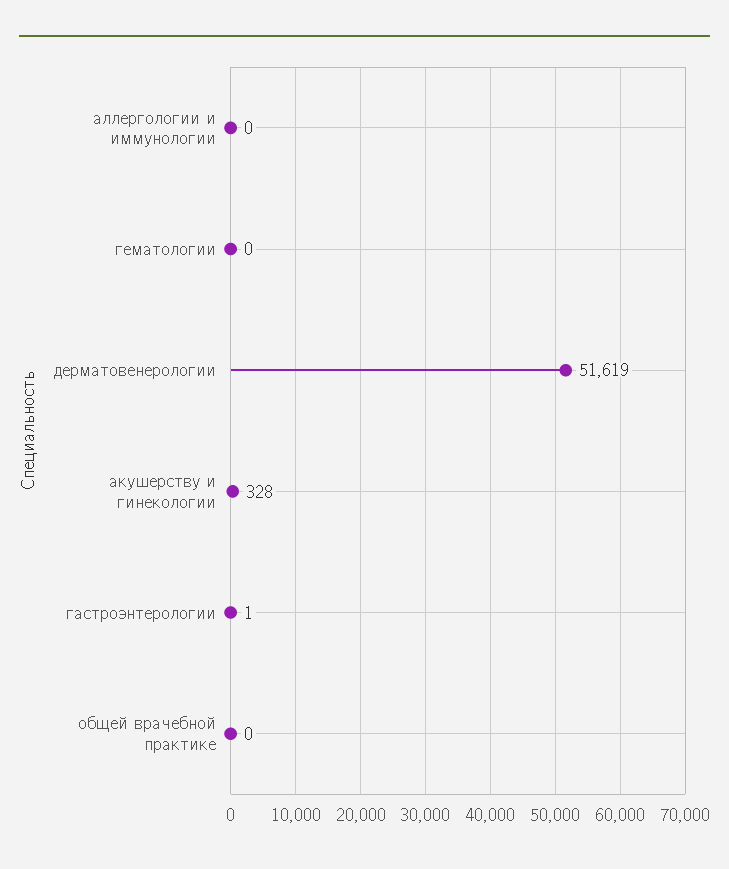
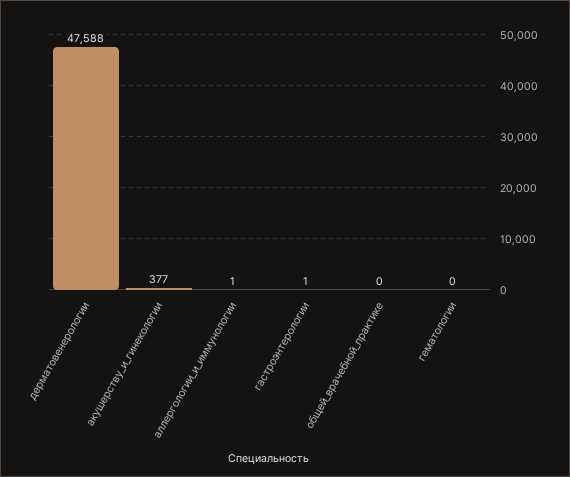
аллергологии и иммунологии: 0 -> 1
дерматовенерологии: 51619 -> 47588
акушерству и гинекологии: 328 -> 377

